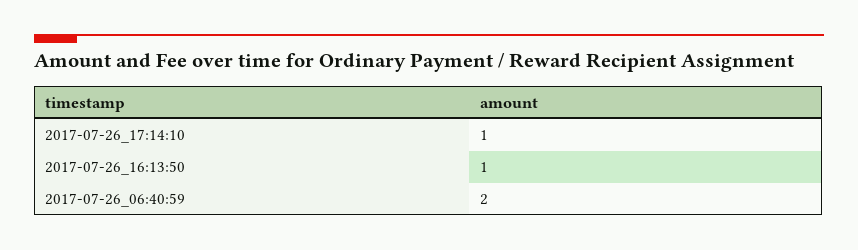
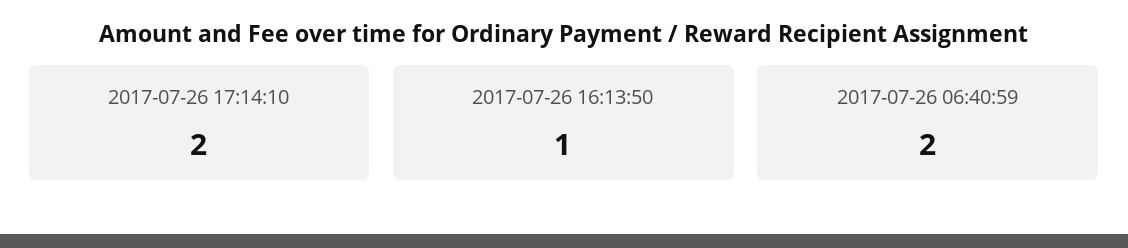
2017-07-26_17:14:10: 1 -> 2

